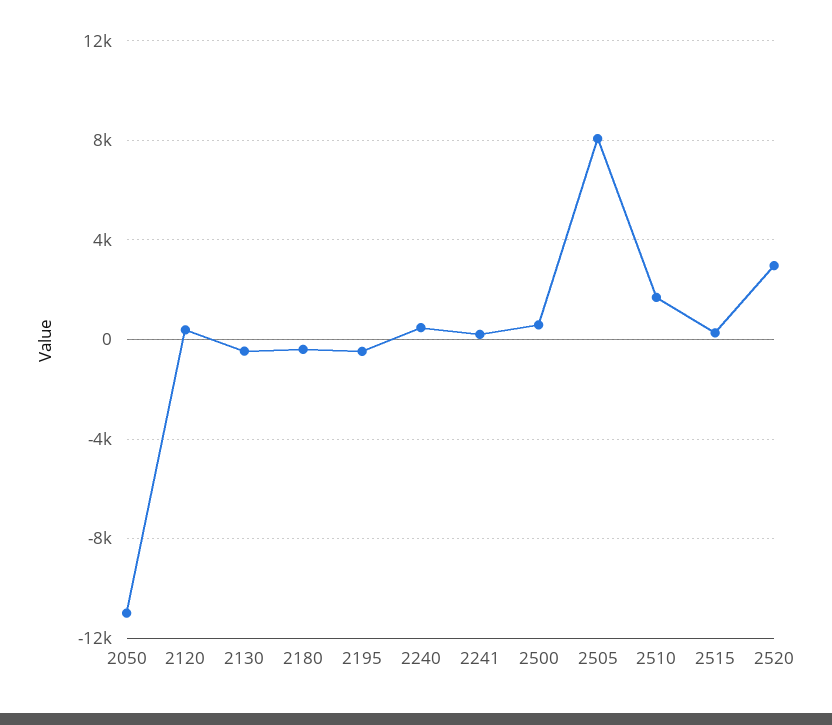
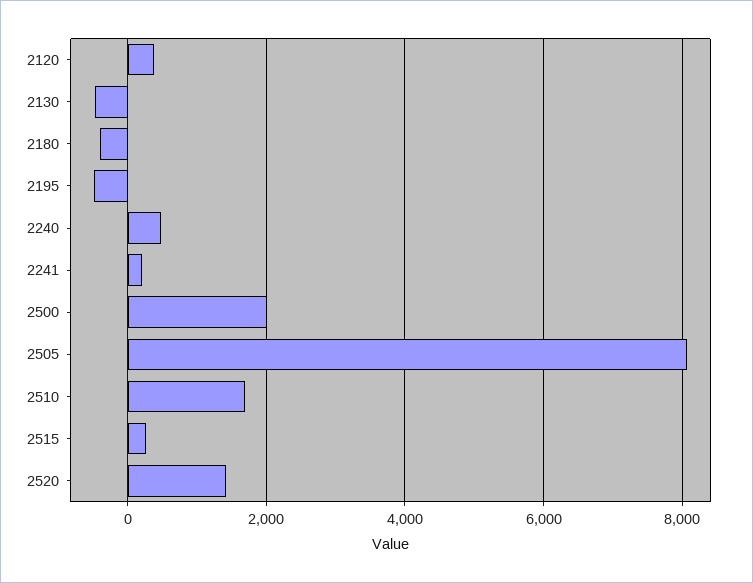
2050: -11000 -> none
2500: 500 -> 2000
2520: 3000 -> 1400

